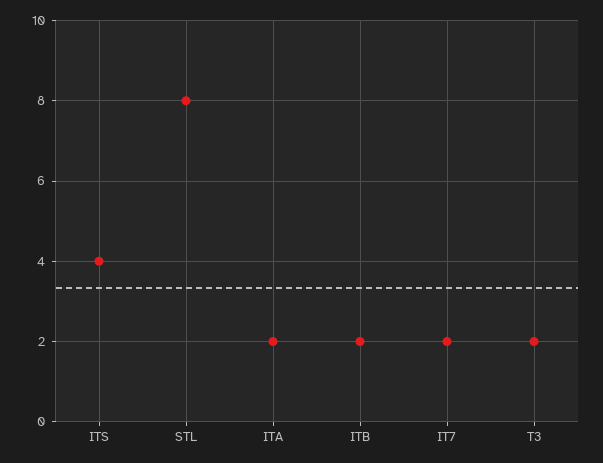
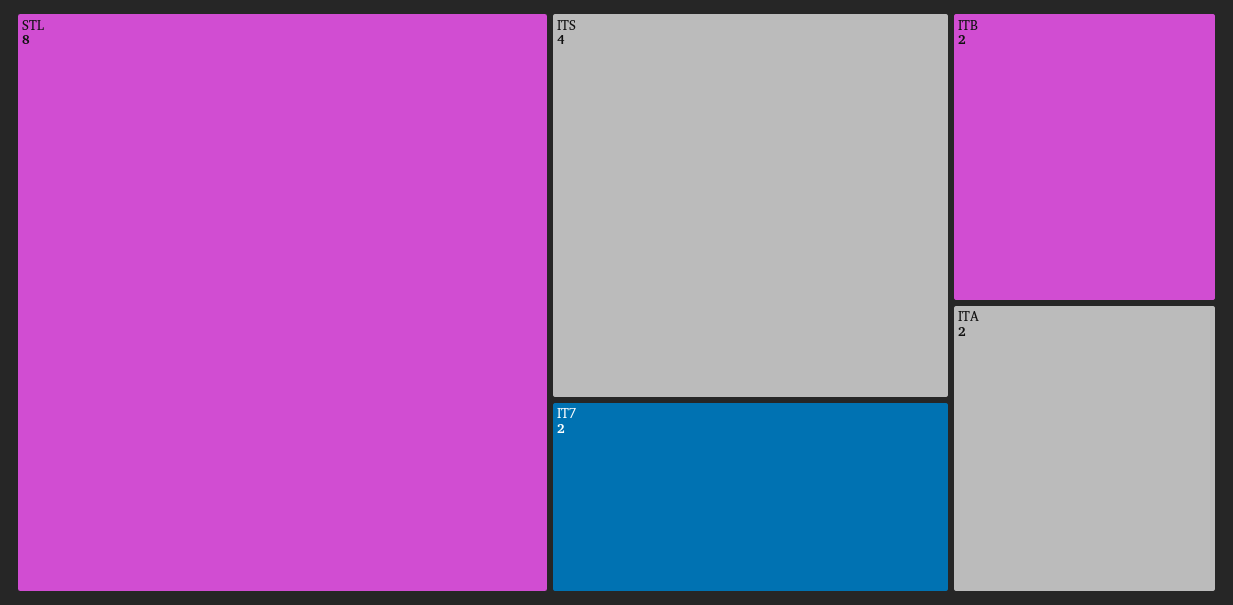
T3: 2 -> none

